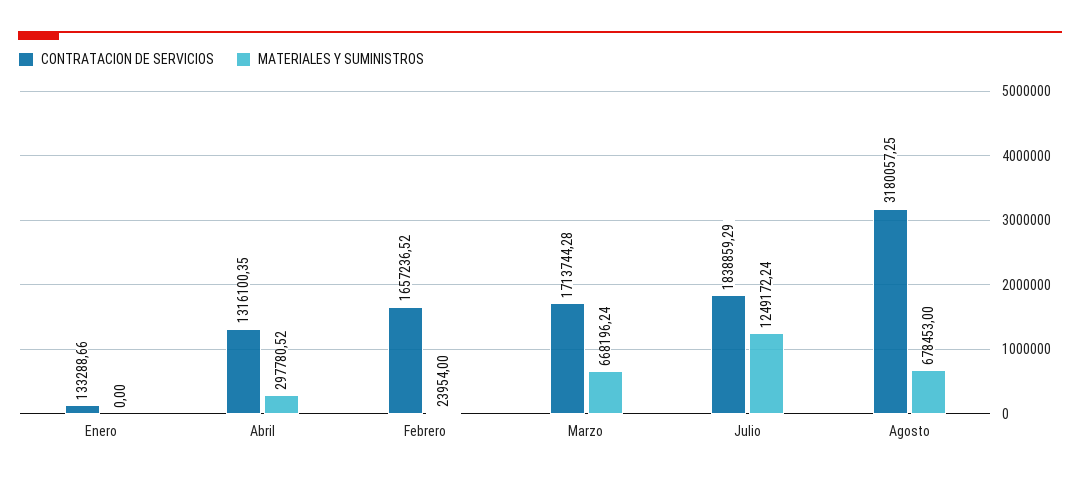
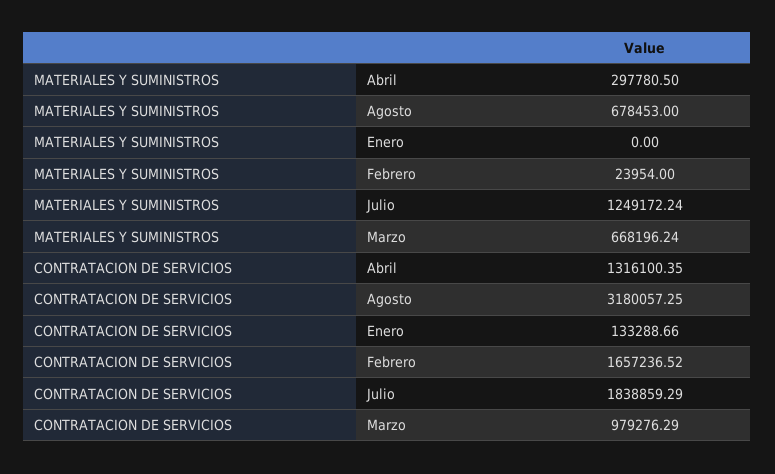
MATERIALES Y SUMINISTROS, Abril: 297780.52 -> 297780.5
CONTRATACION DE SERVICIOS, Marzo: 1713744.28 -> 979276.29

